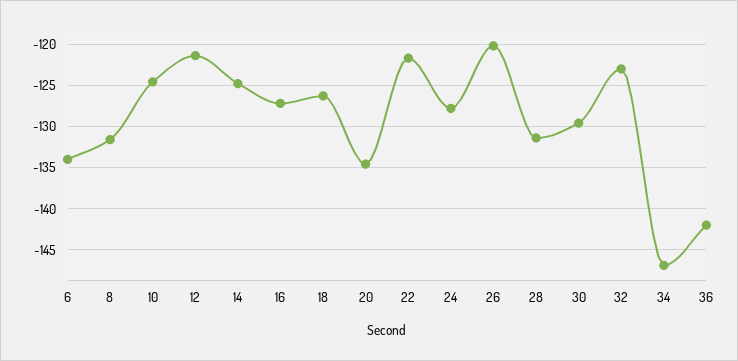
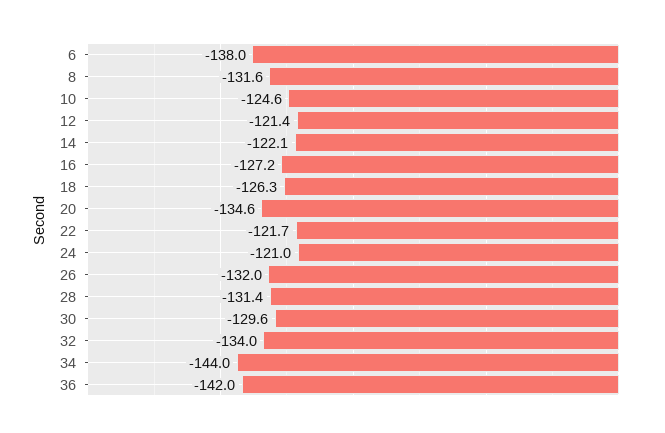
6: -134 -> -138
14: -125 -> -122.1
24: -128 -> -121
26: -120 -> -132
32: -123 -> -134
34: -147 -> -144

